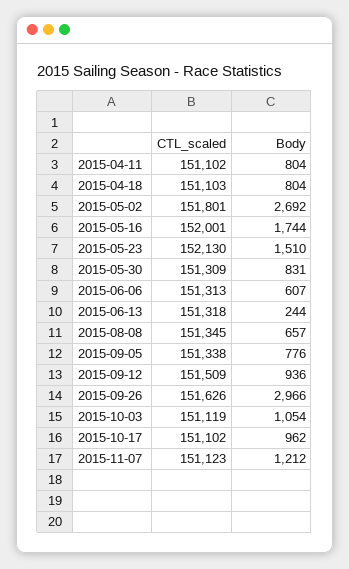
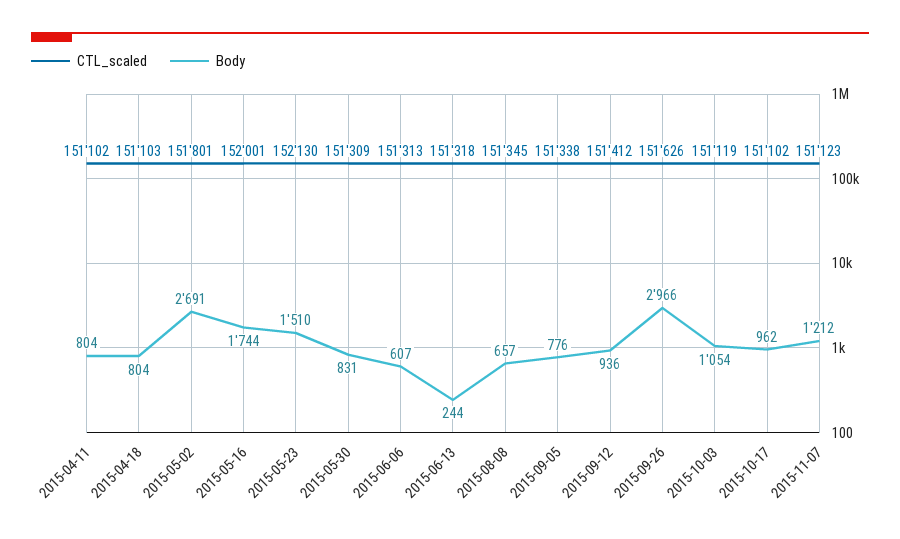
Body, 2015-05-02: 2692 -> 2691
CTL_scaled, 2015-09-12: 151509 -> 151412

